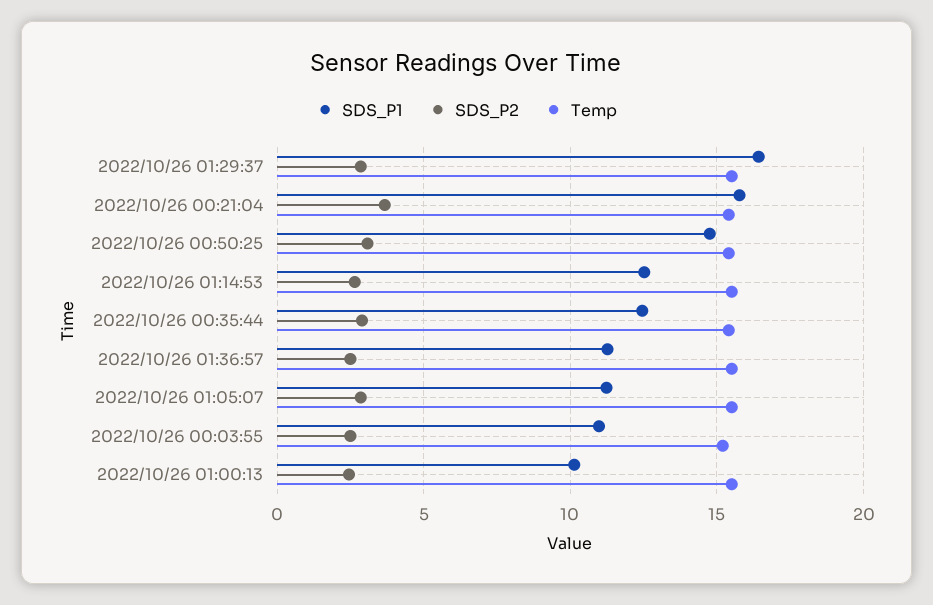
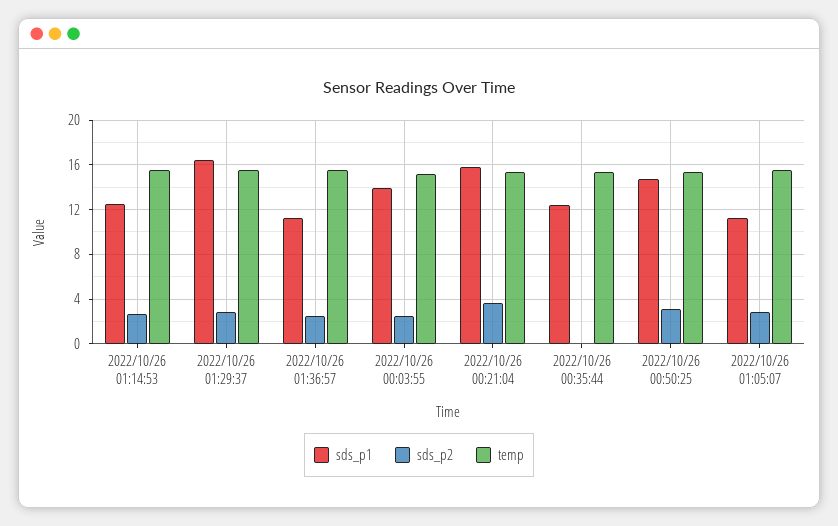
SDS_P2, 2022/10/26 00:35:44: 3 -> 0
SDS_P1, 2022/10/26 00:03:55: 11 -> 14
SDS_P1, 2022/10/26 01:00:13: 10 -> none
SDS_P2, 2022/10/26 01:00:13: 2.5 -> none
Temp, 2022/10/26 01:00:13: 15.5 -> none

